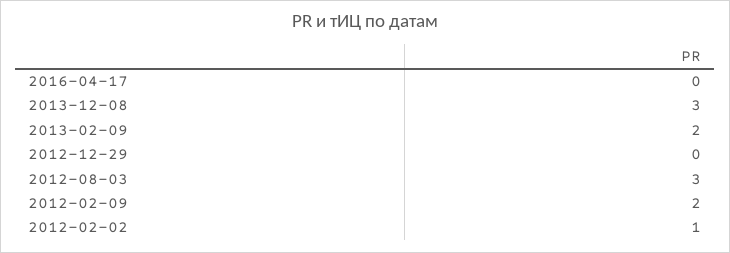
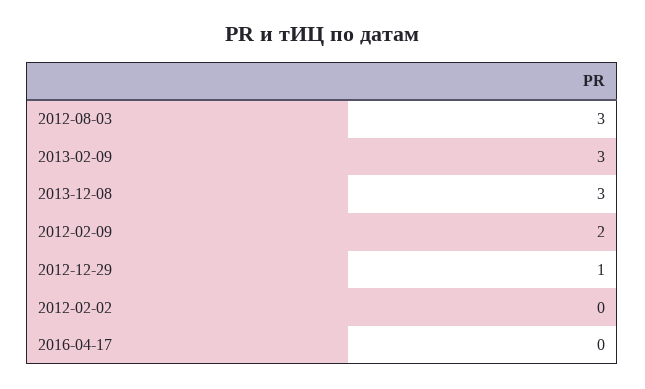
2013-02-09: 2 -> 3
2012-12-29: 0 -> 1
2012-02-02: 1 -> 0

